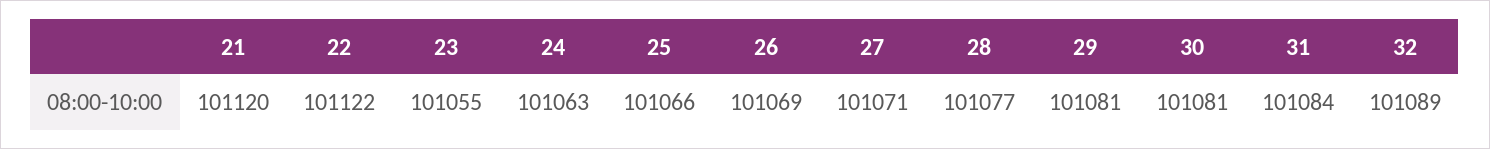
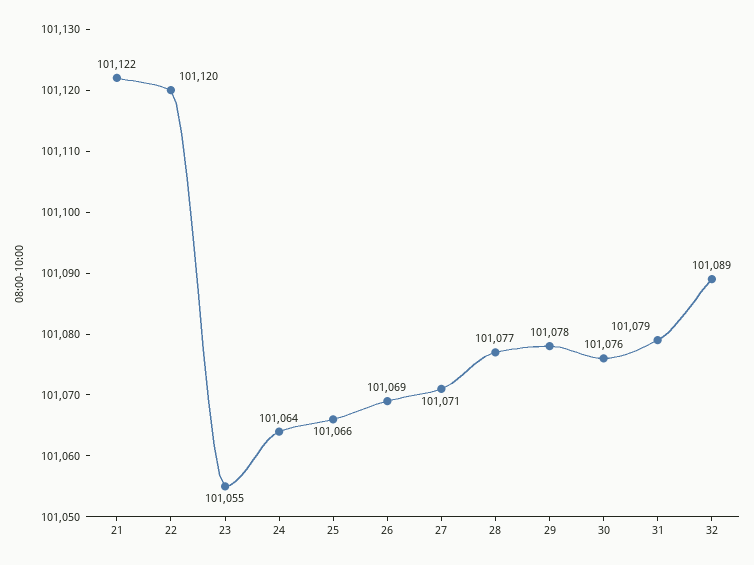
21: 101120 -> 101122
22: 101122 -> 101120
24: 101063 -> 101064
29: 101081 -> 101078
30: 101081 -> 101076
31: 101084 -> 101079

